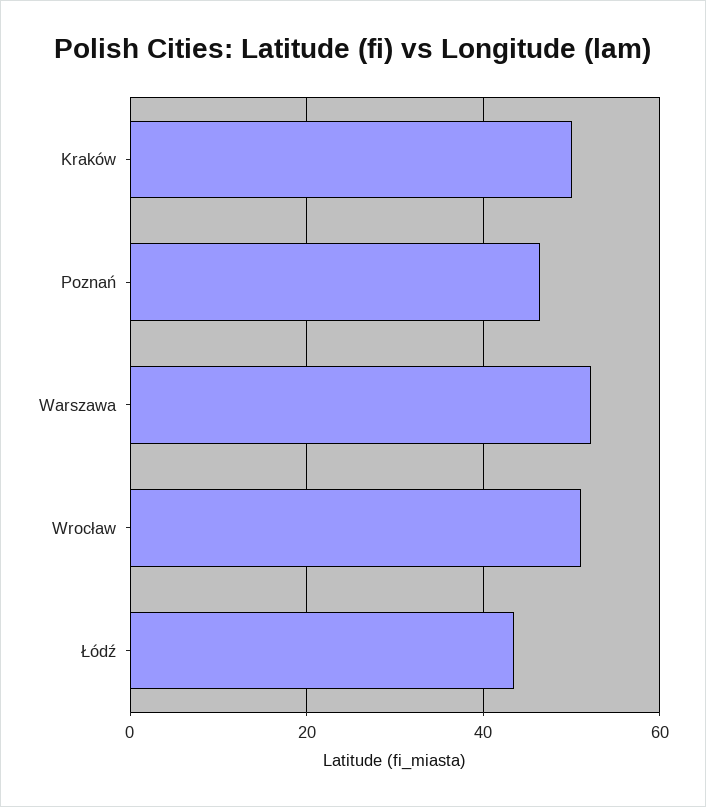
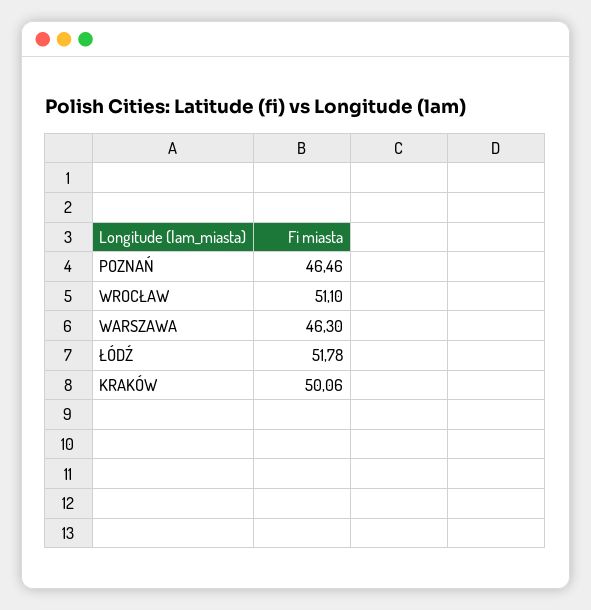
Warszawa: 52 -> 46.3
Łódź: 44 -> 51.78

